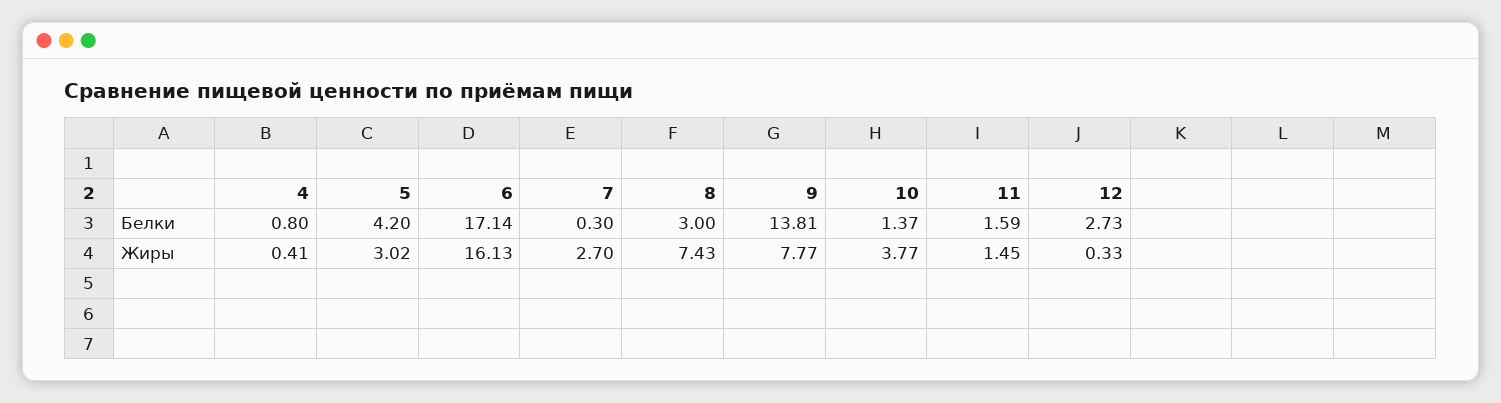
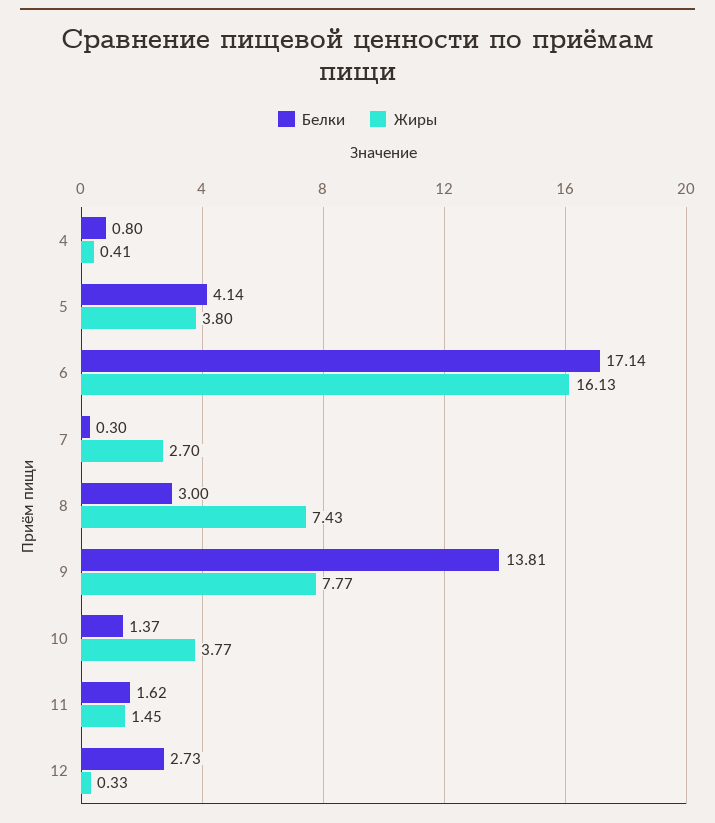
Белки, 5: 4.2 -> 4.14
Белки, 11: 1.59 -> 1.62
Жиры, 5: 3.02 -> 3.8

